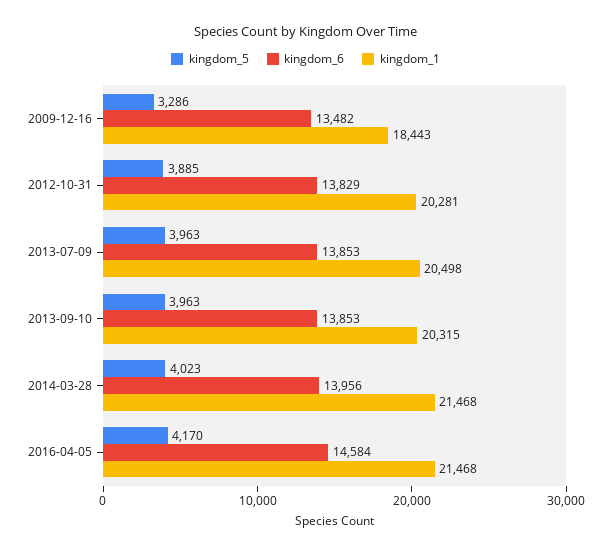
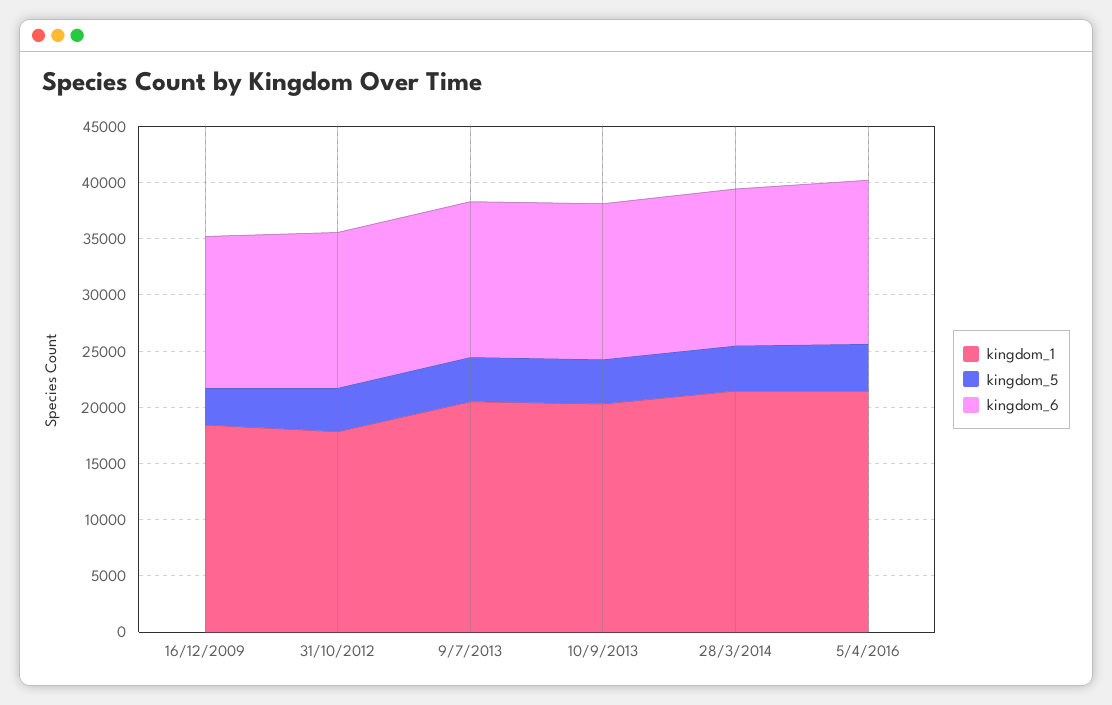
kingdom_1, 2012-10-31: 20281 -> 18000

